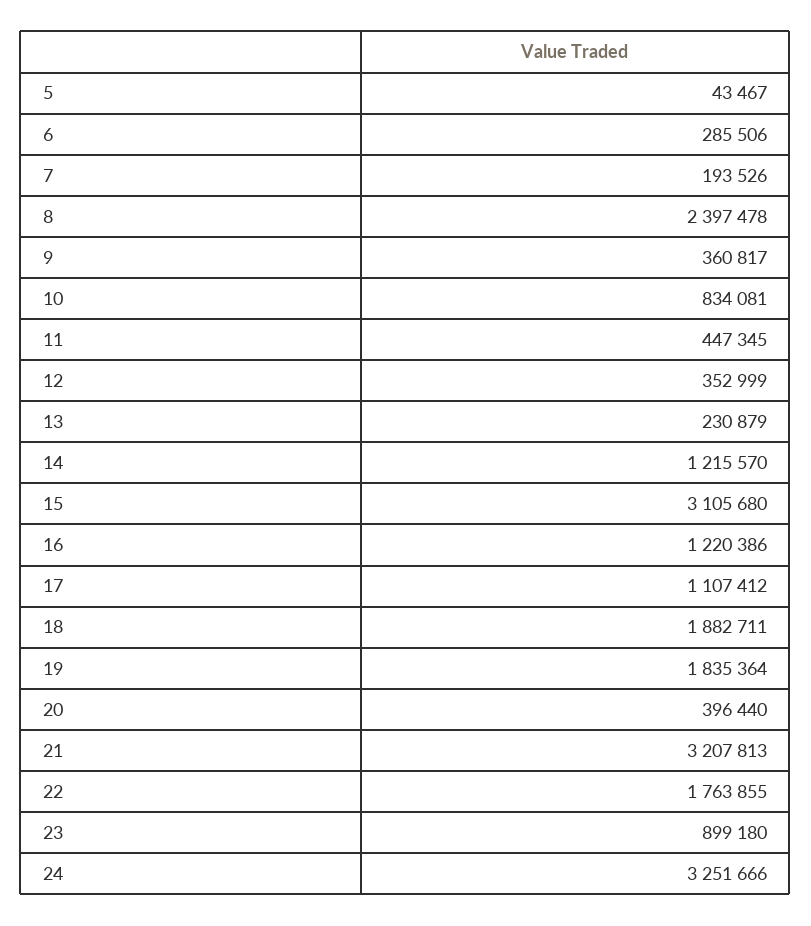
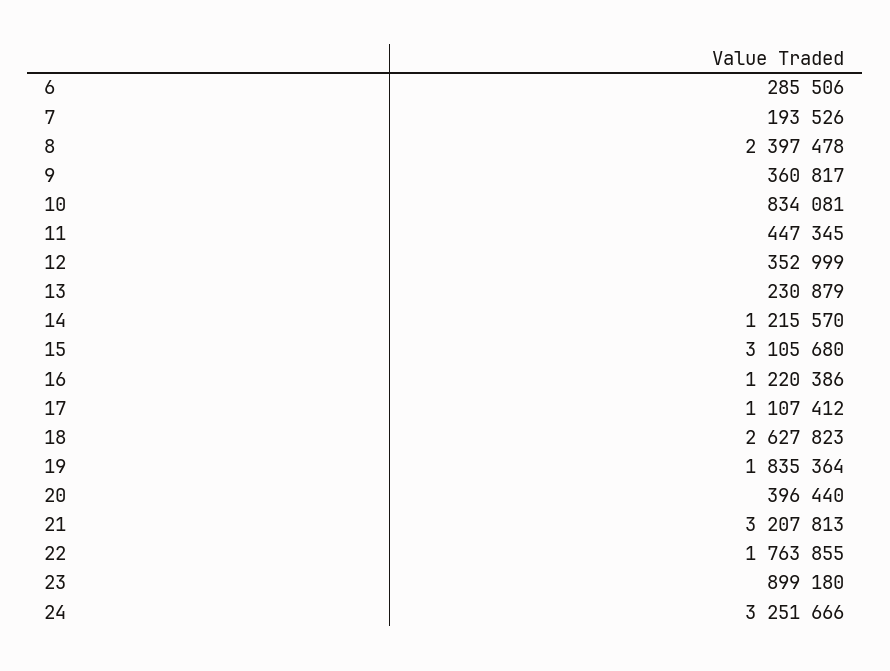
5: 43467 -> none
18: 1882711 -> 2627823

